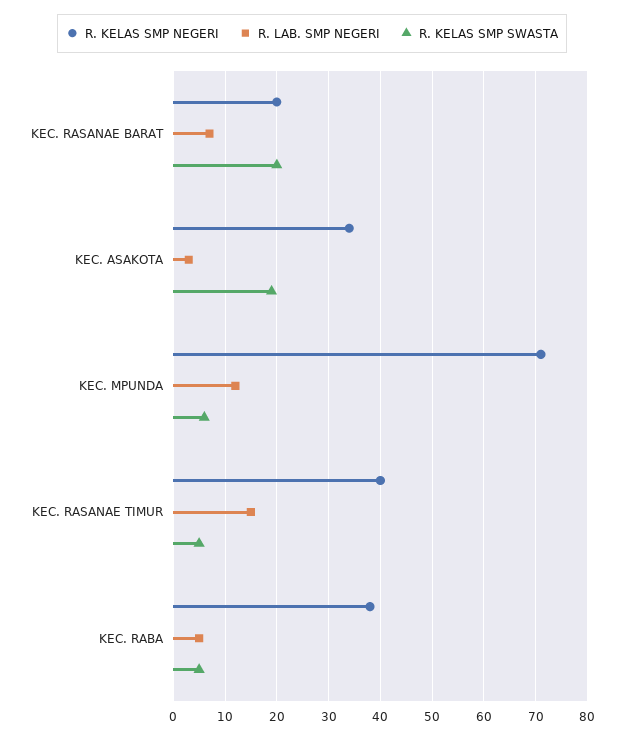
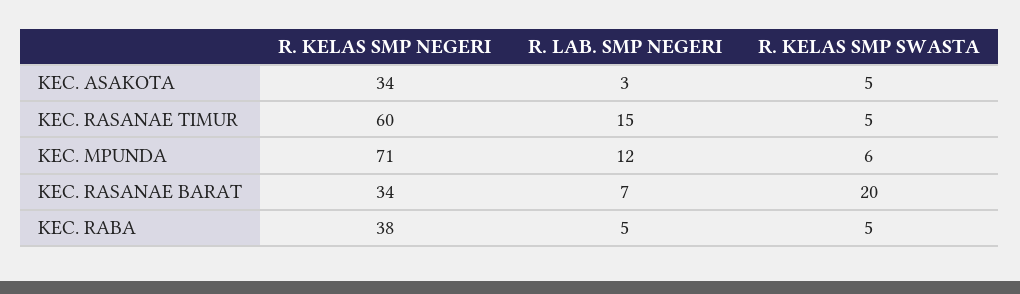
R. KELAS SMP NEGERI, KEC. RASANAE BARAT: 20 -> 34
R. KELAS SMP SWASTA, KEC. ASAKOTA: 20 -> 5
R. KELAS SMP NEGERI, KEC. RASANAE TIMUR: 40 -> 60

